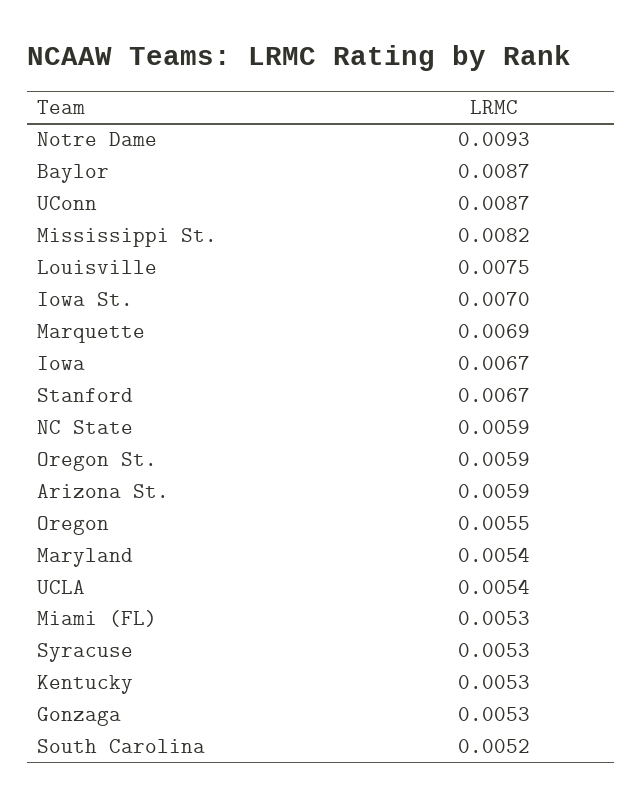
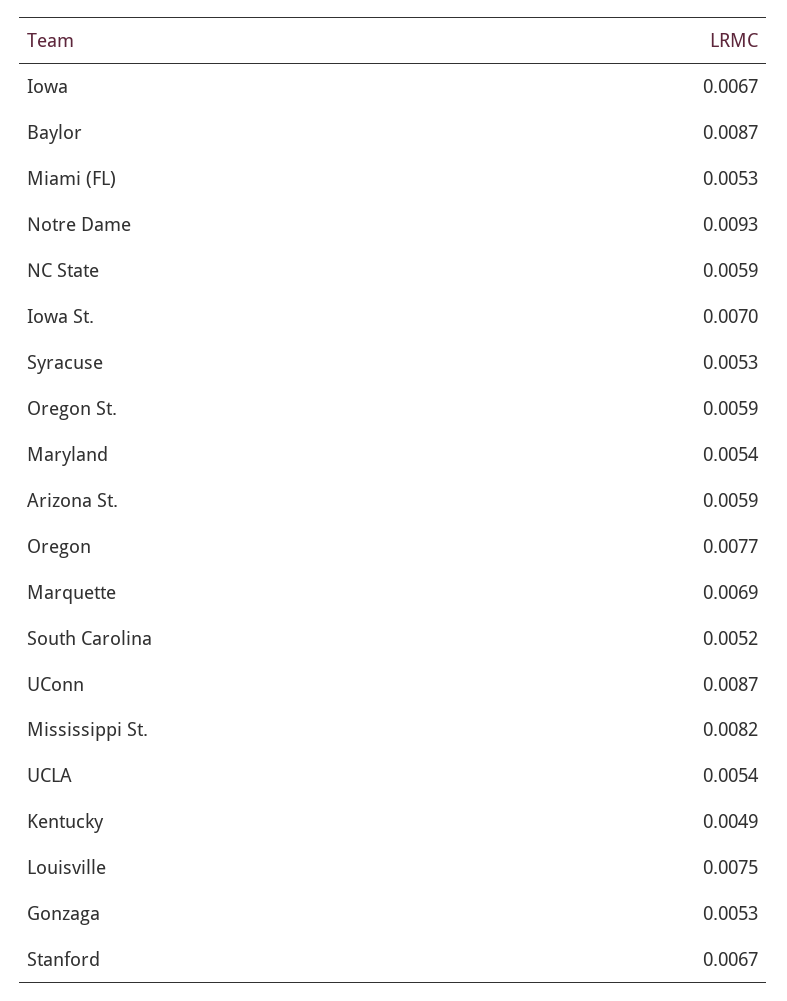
Oregon: 0.0055 -> 0.0077
Kentucky: 0.0053 -> 0.0049

